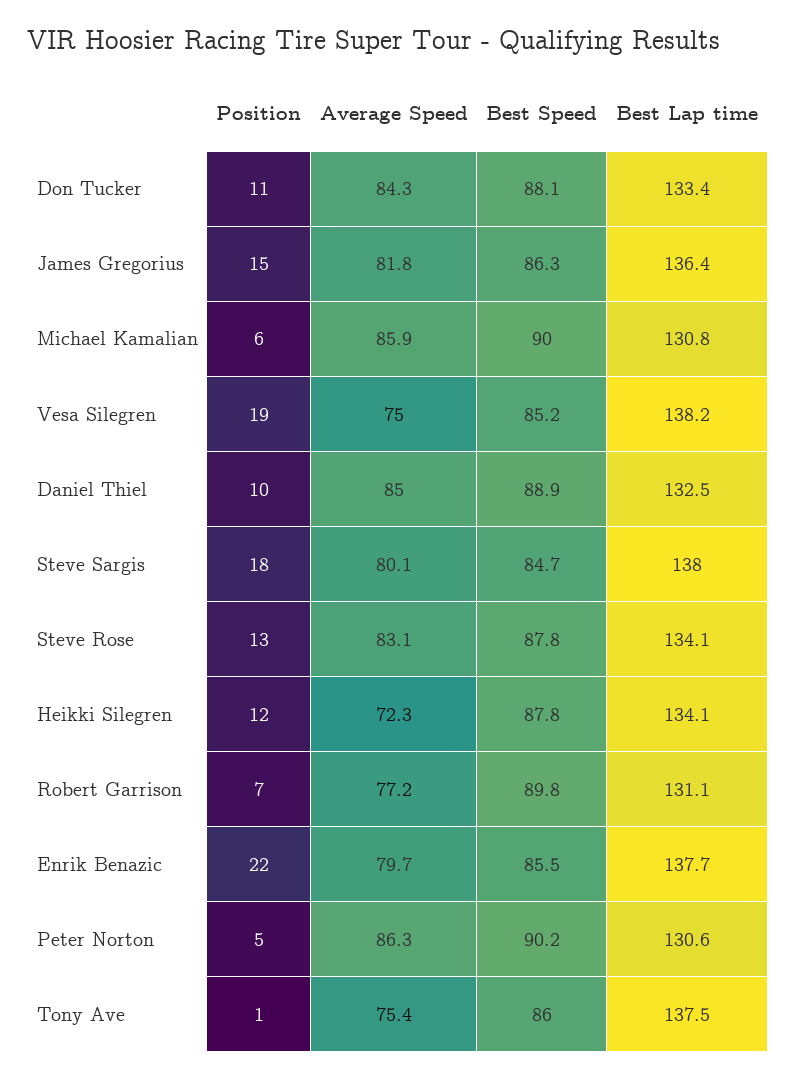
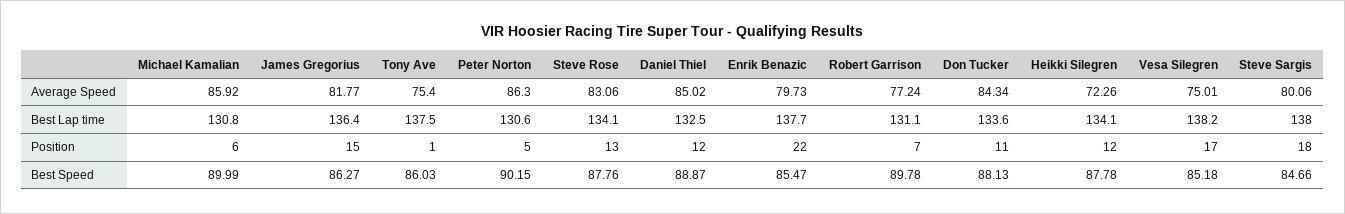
Best Lap time, Don Tucker: 133.4 -> 133.6
Position, Vesa Silegren: 19 -> 17
Position, Daniel Thiel: 10 -> 12

